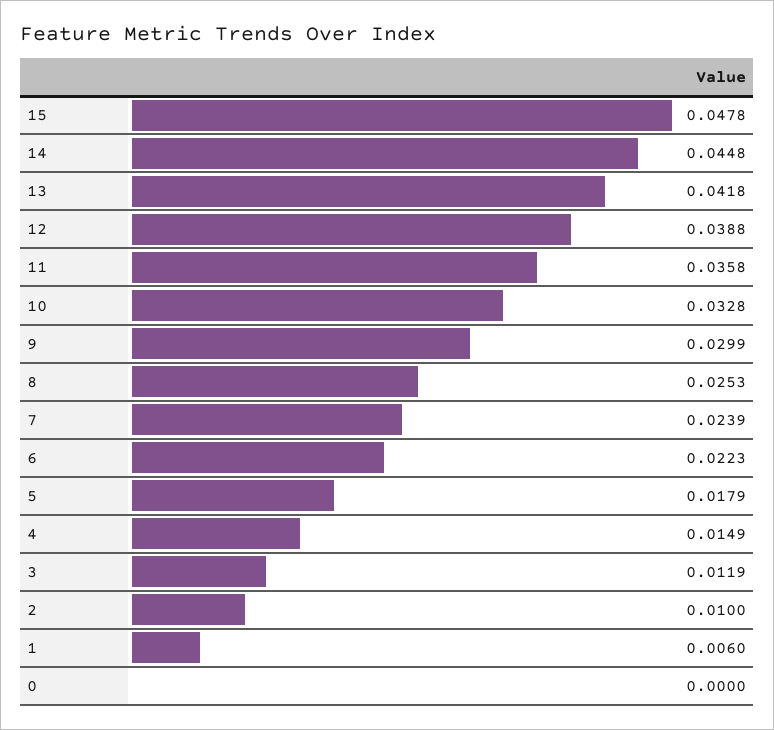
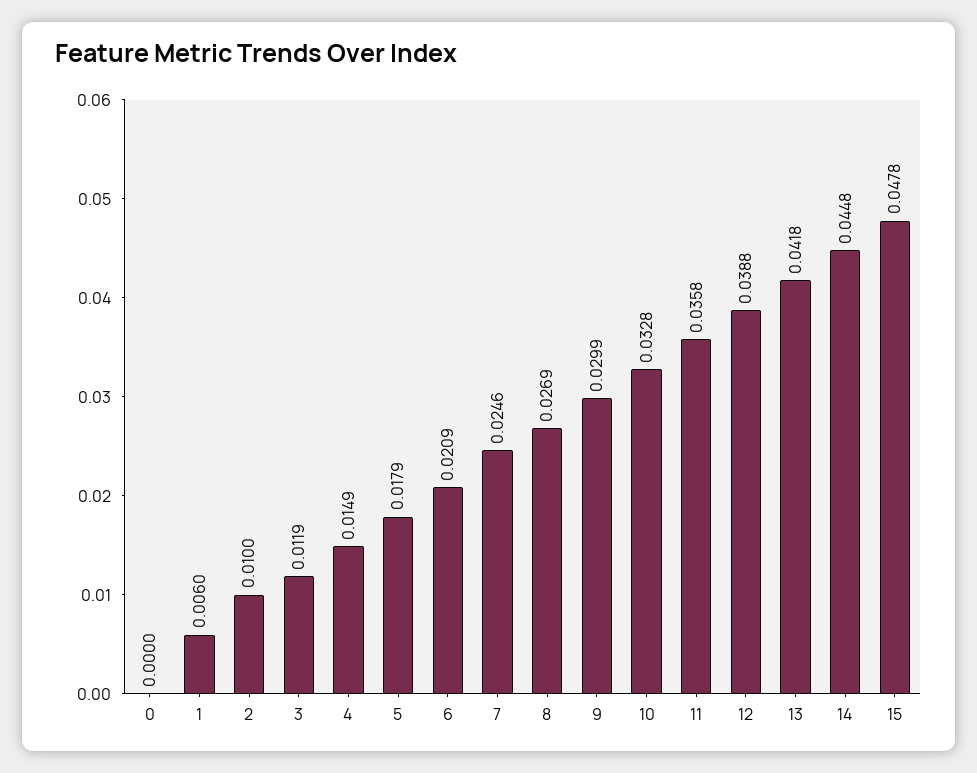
8: 0.0253 -> 0.0269
7: 0.0239 -> 0.0246
6: 0.0223 -> 0.0209

